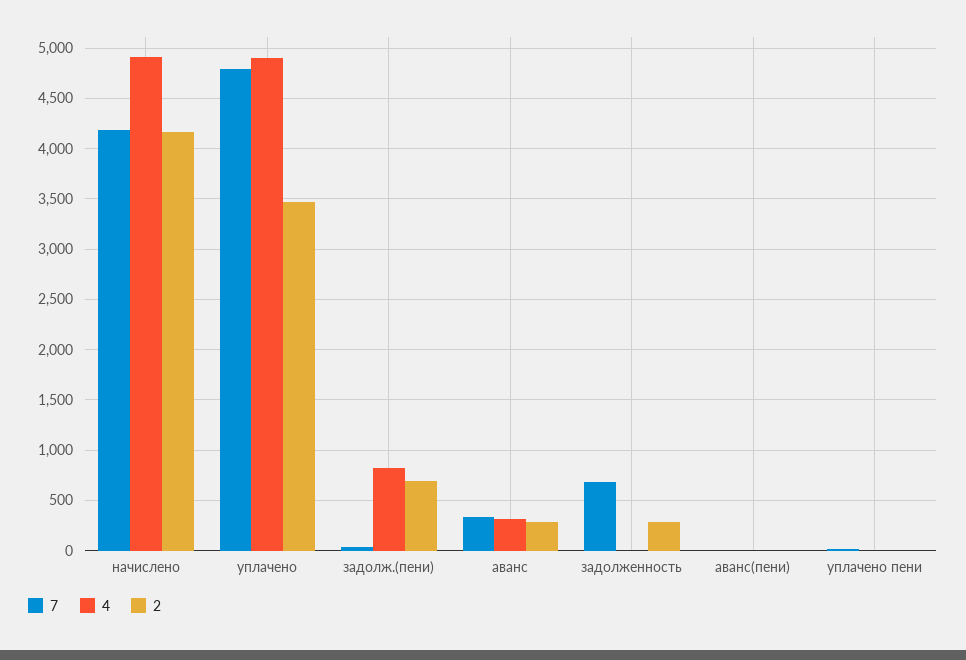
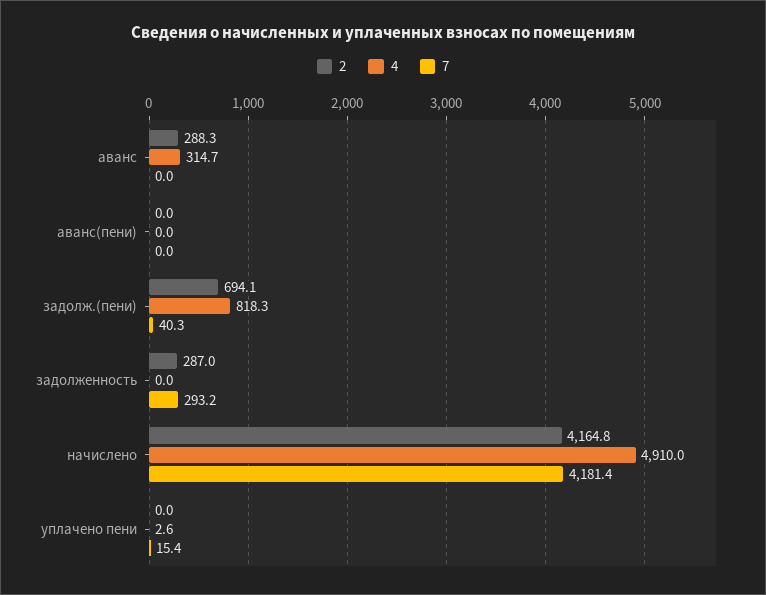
7, уплачено: 4800 -> none
4, уплачено: 4900 -> none
2, уплачено: 3500 -> none
7, аванс: 300 -> 0
7, задолженность: 700 -> 293.2

